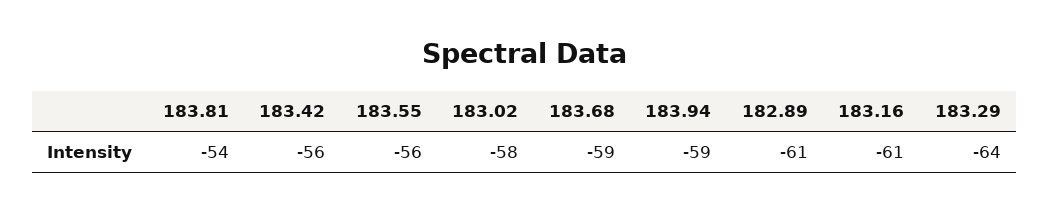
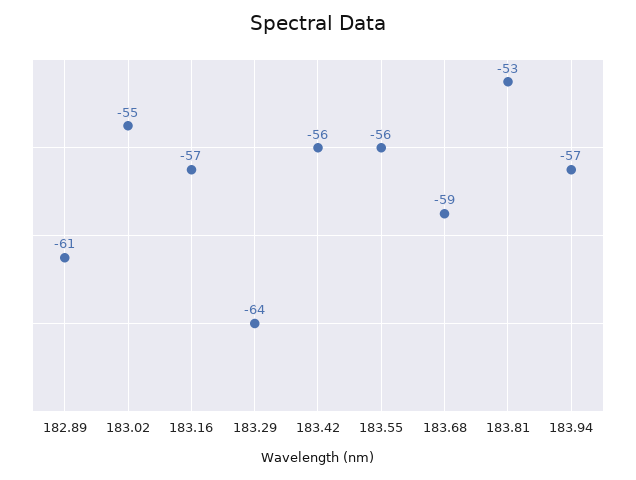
183.81: -54 -> -53
183.02: -58 -> -55
183.94: -59 -> -57
183.16: -61 -> -57

